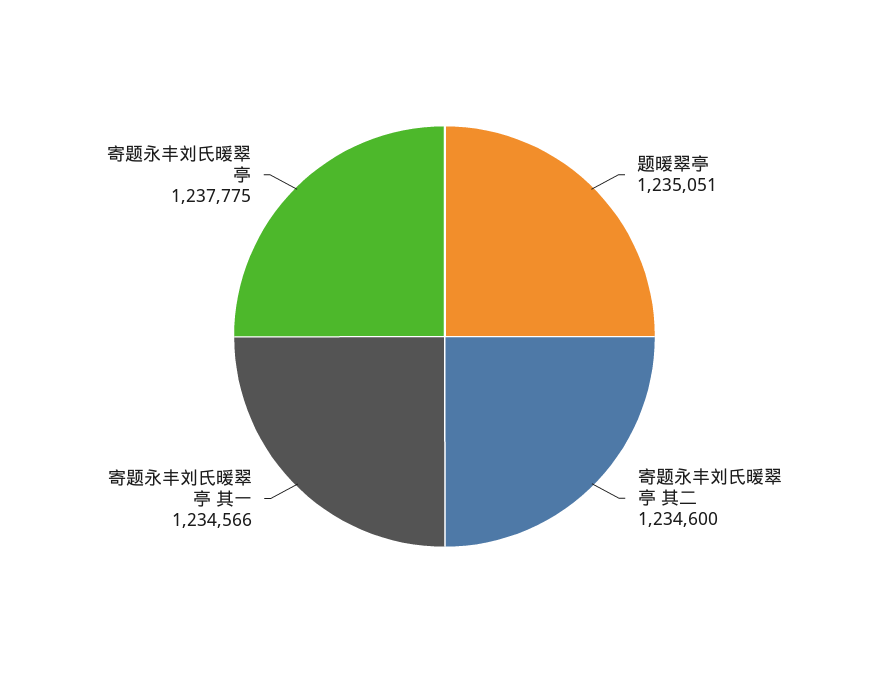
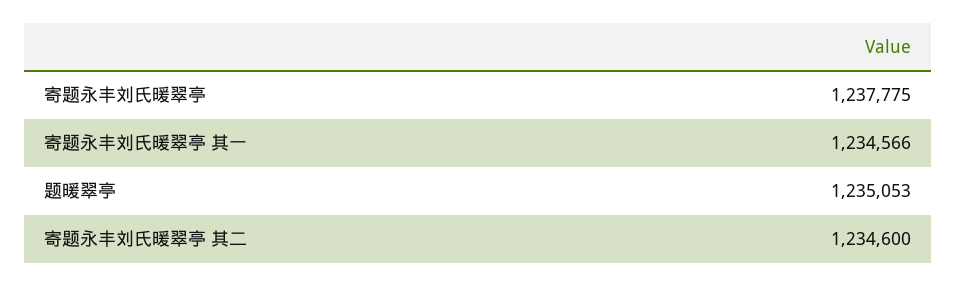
题暖翠亭: 1235051 -> 1235053

